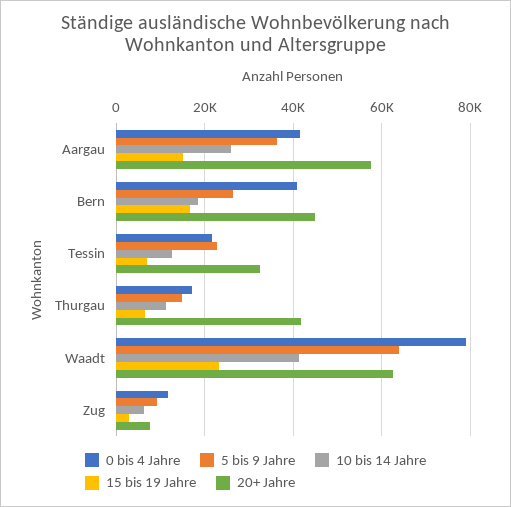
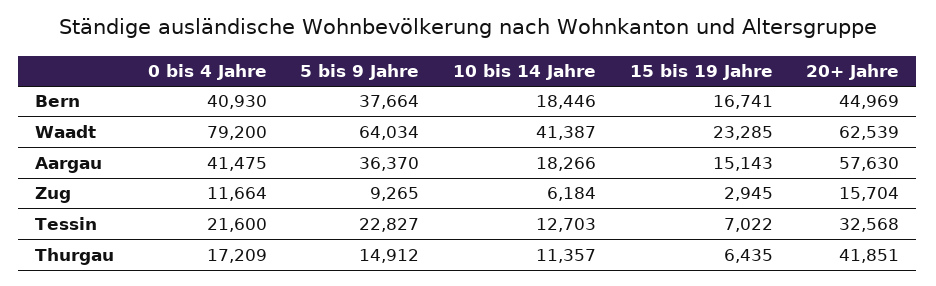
10 bis 14 Jahre, Aargau: 26000 -> 18266
5 bis 9 Jahre, Bern: 26000 -> 37664
20+ Jahre, Zug: 8000 -> 15704

